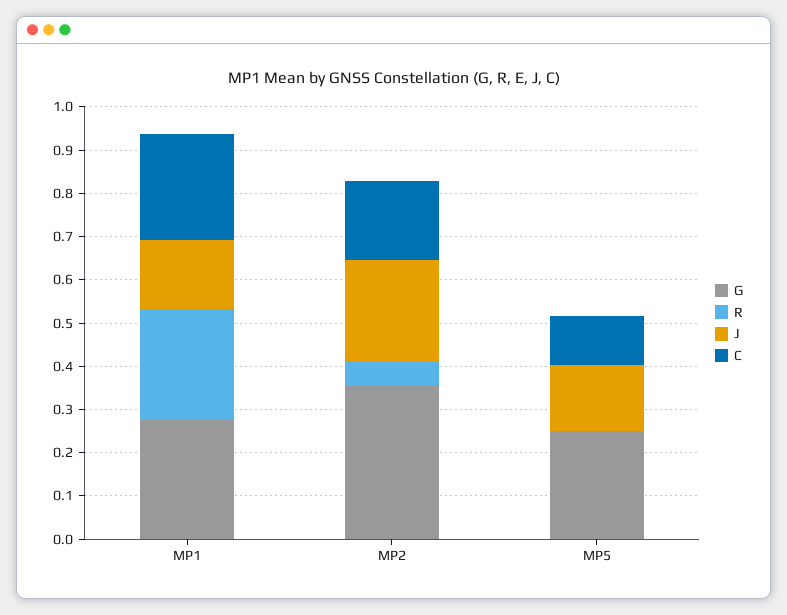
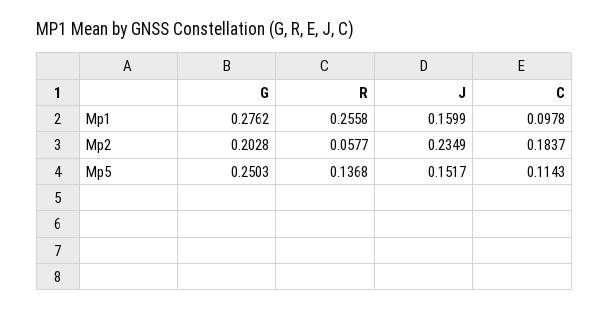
C, MP1: 0.24 -> 0.0978
G, MP2: 0.36 -> 0.2028
R, MP5: 0 -> 0.1368

